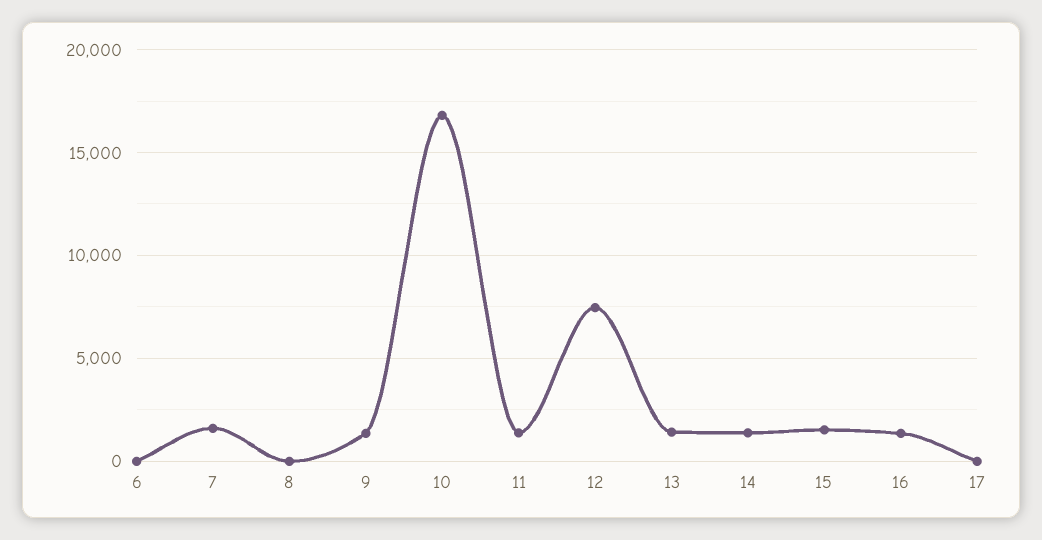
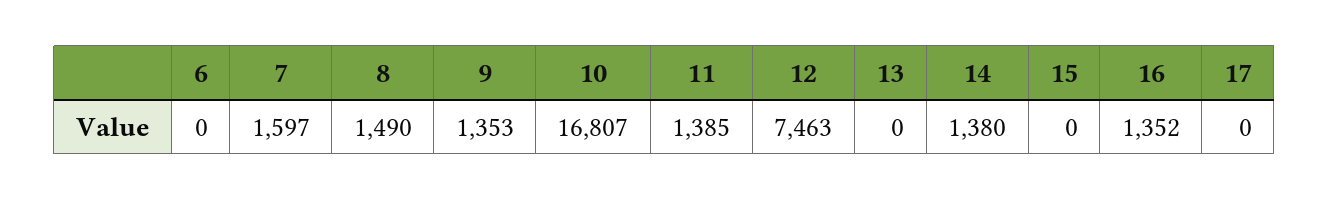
8: 0 -> 1490
13: 1500 -> 0
15: 1500 -> 0

